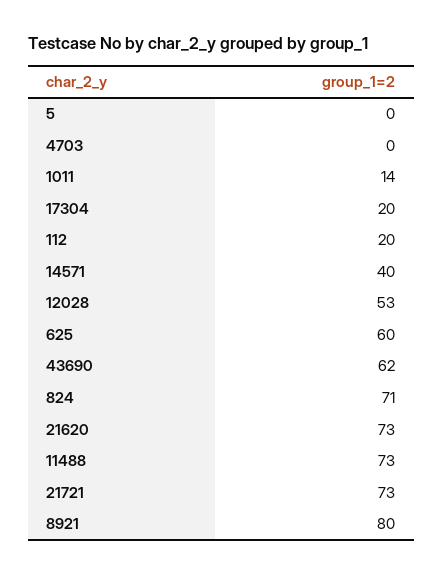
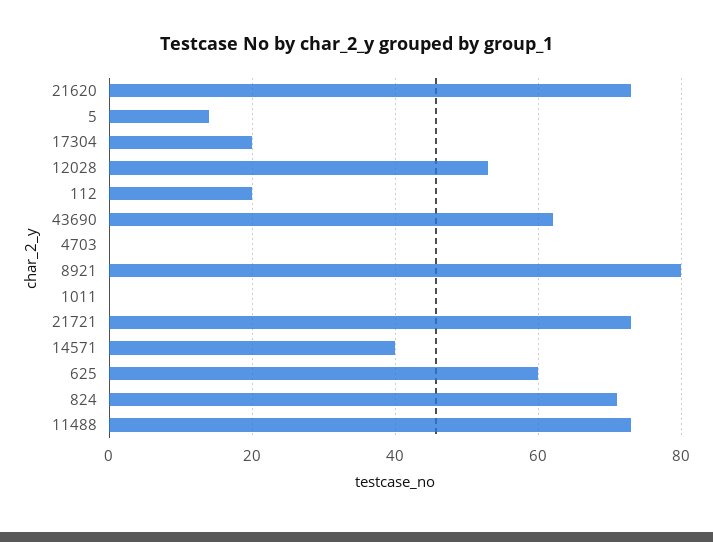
5: 0 -> 15
1011: 14 -> 0

